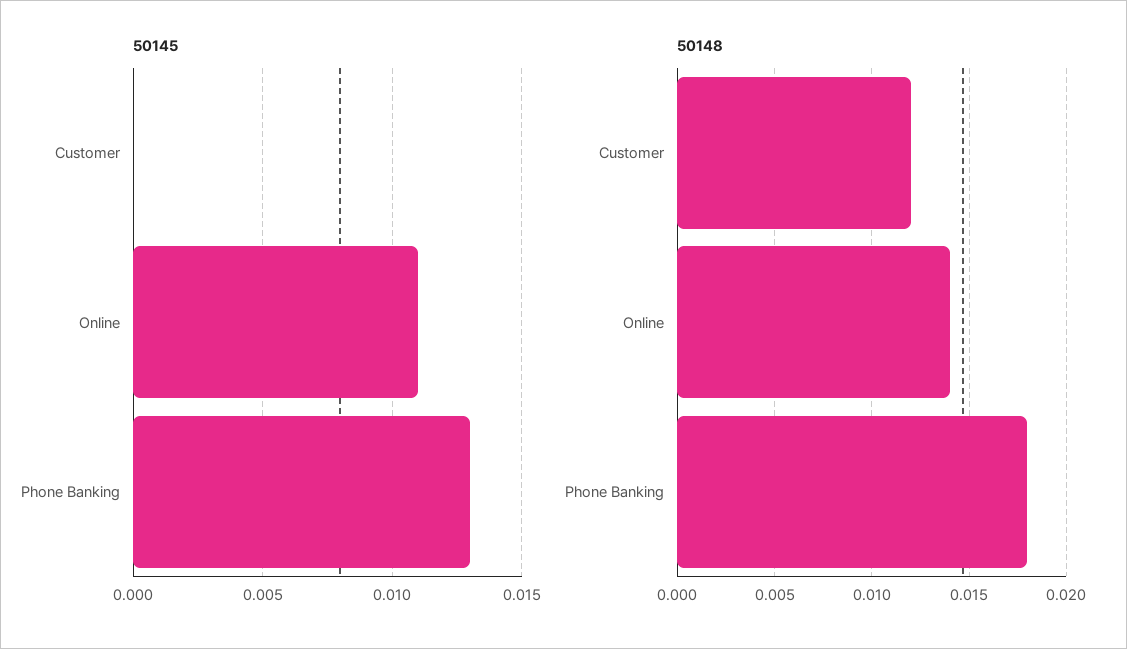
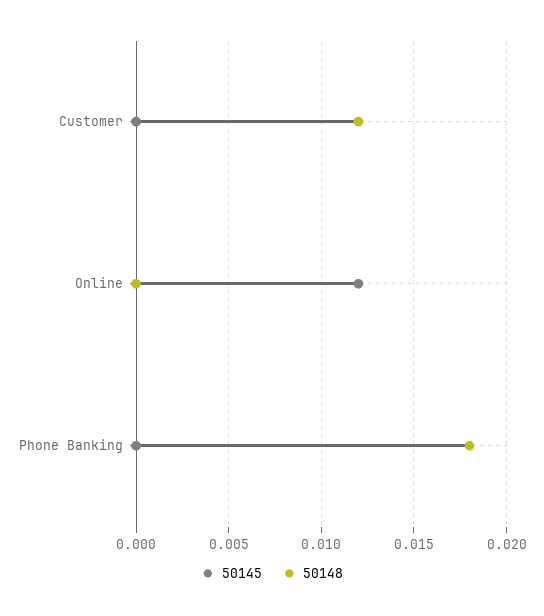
50145, Online: 0.011 -> 0.012
50145, Phone Banking: 0.013 -> 0
50148, Online: 0.014 -> 0

